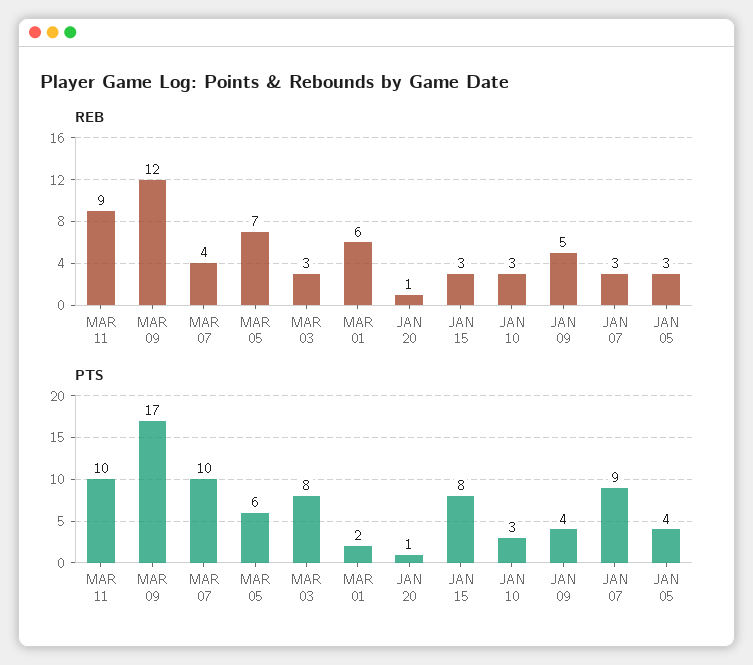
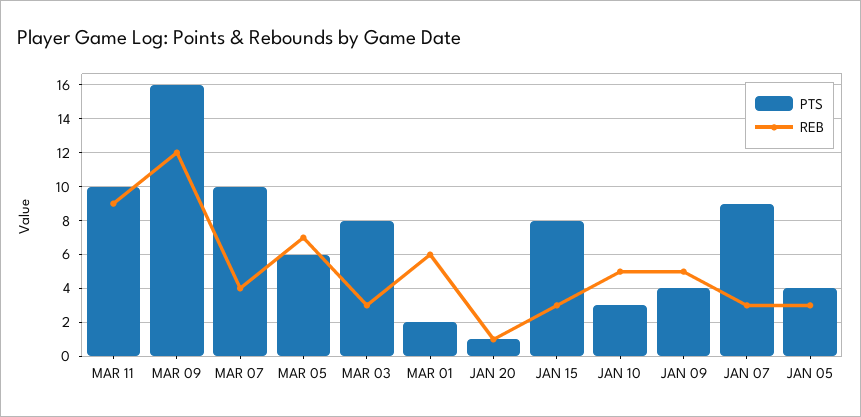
REB, JAN 10: 3 -> 5
PTS, MAR 09: 17 -> 16

